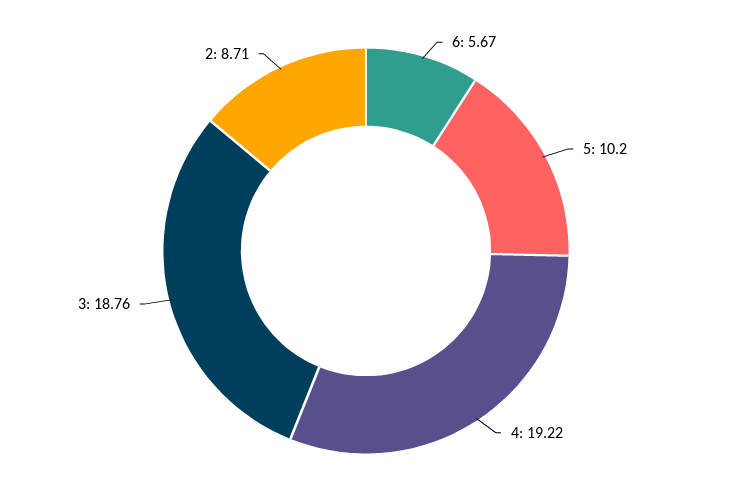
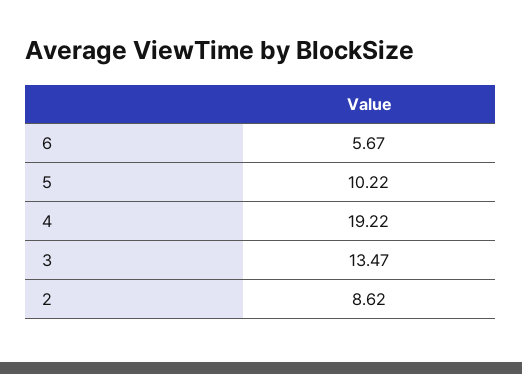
5: 10.2 -> 10.22
3: 18.76 -> 13.47
2: 8.71 -> 8.62

